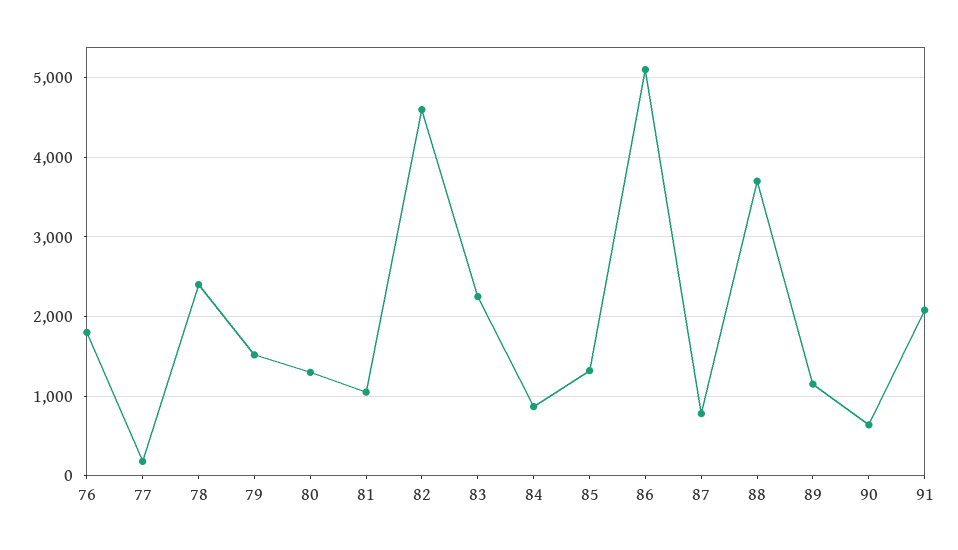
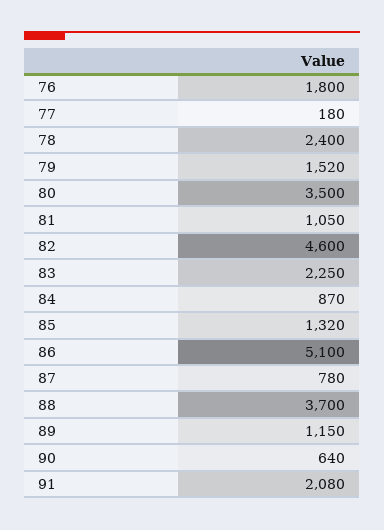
80: 1300 -> 3500

